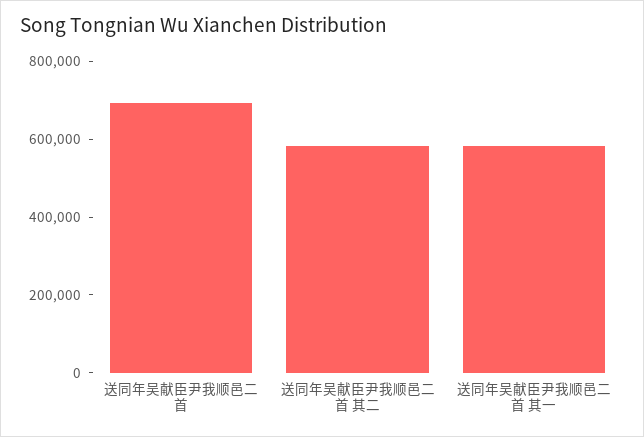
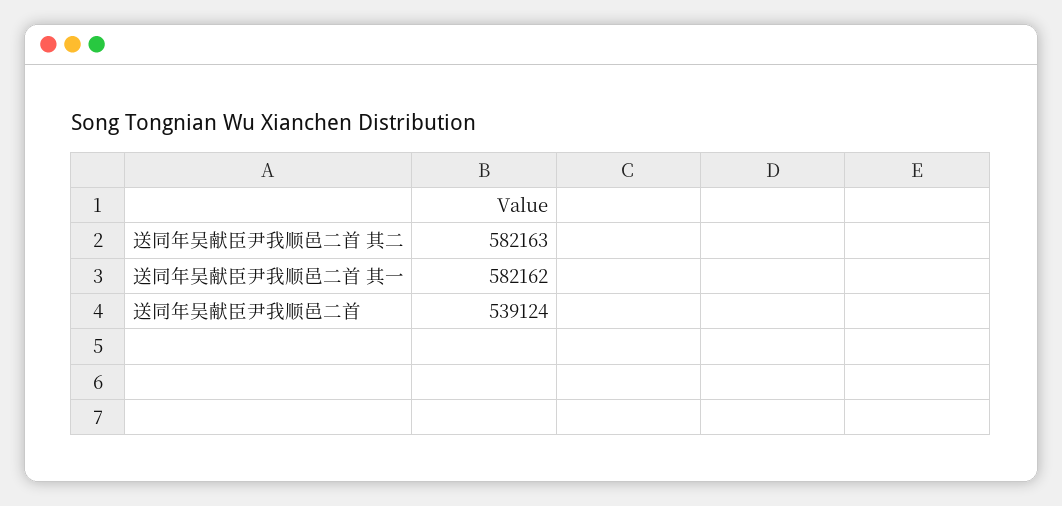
送同年吴献臣尹我顺邑二首: 700000 -> 539124

